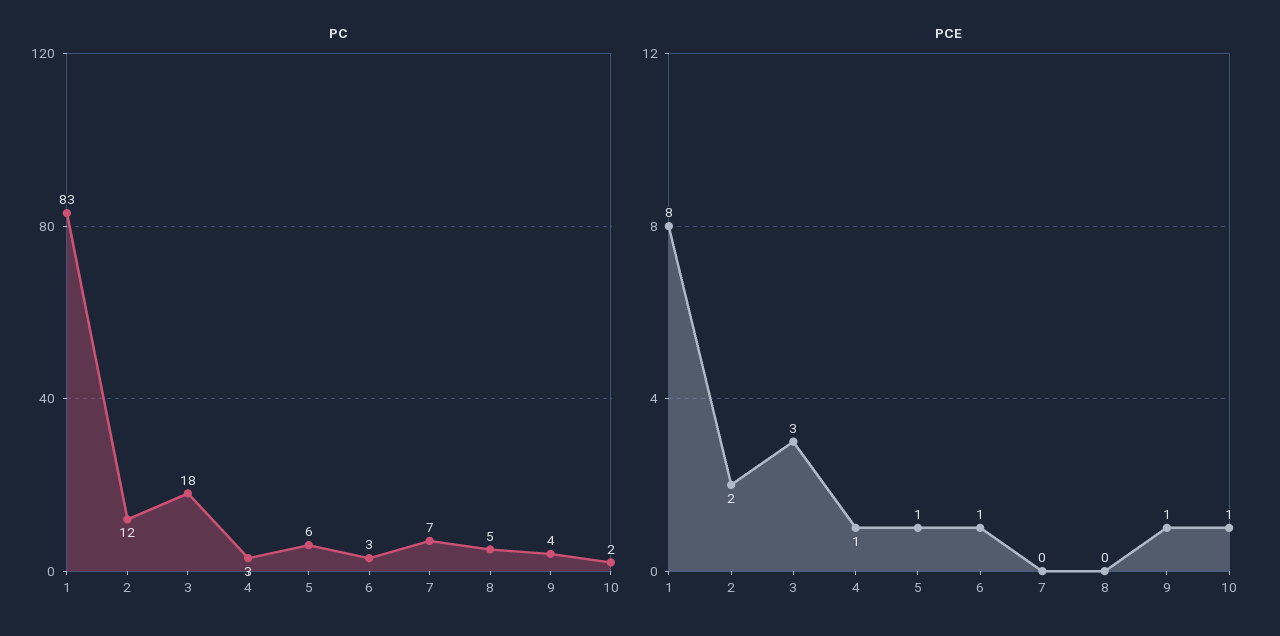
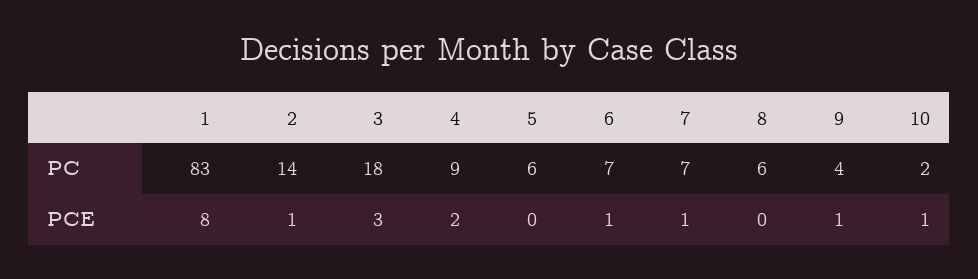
PC, 2: 12 -> 14
PC, 4: 3 -> 9
PC, 6: 3 -> 7
PC, 8: 5 -> 6
PCE, 2: 2 -> 1
PCE, 4: 1 -> 2
PCE, 5: 1 -> 0
PCE, 7: 0 -> 1

